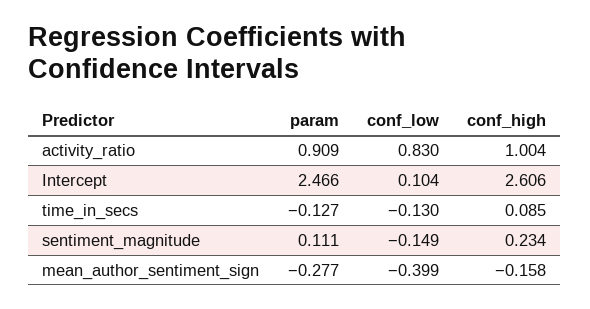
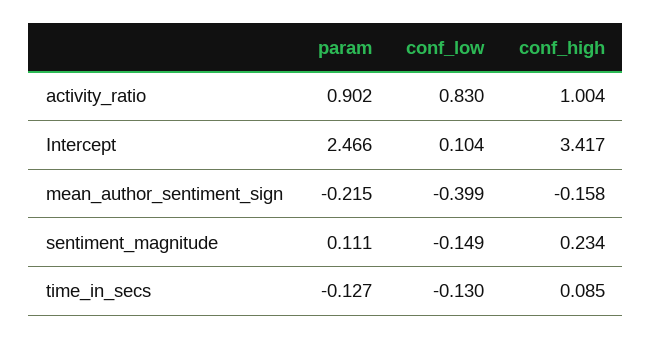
param, activity_ratio: 0.909 -> 0.902
conf_high, Intercept: 2.606 -> 3.417
param, mean_author_sentiment_sign: -0.277 -> -0.215

